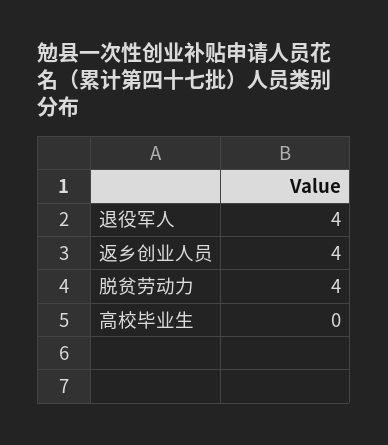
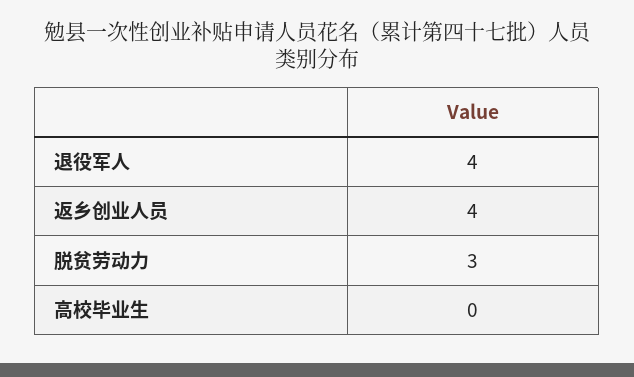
脱贫劳动力: 4 -> 3

